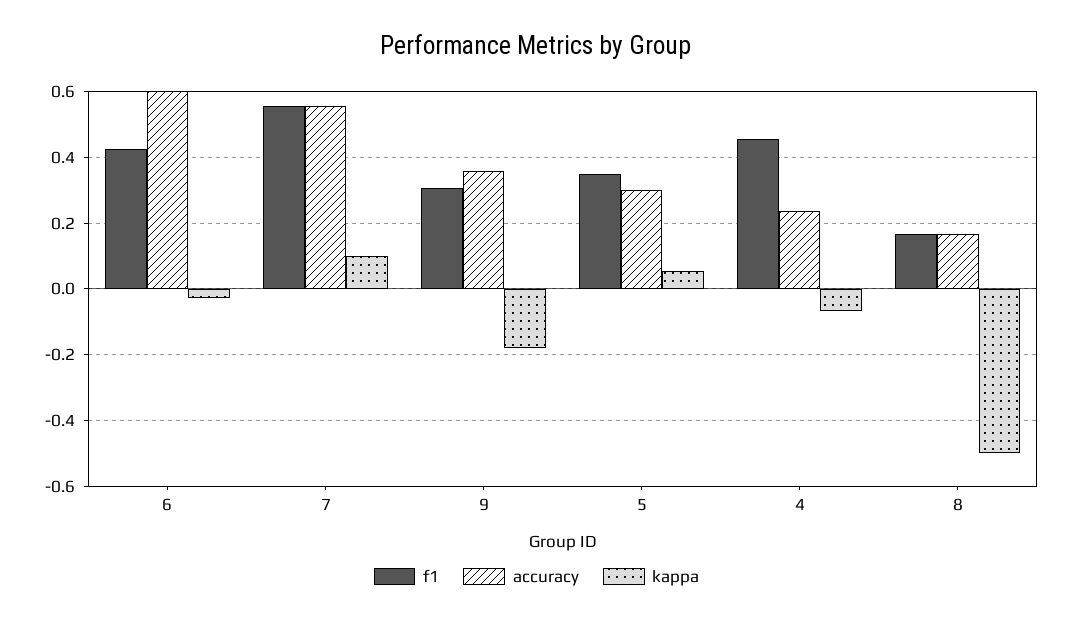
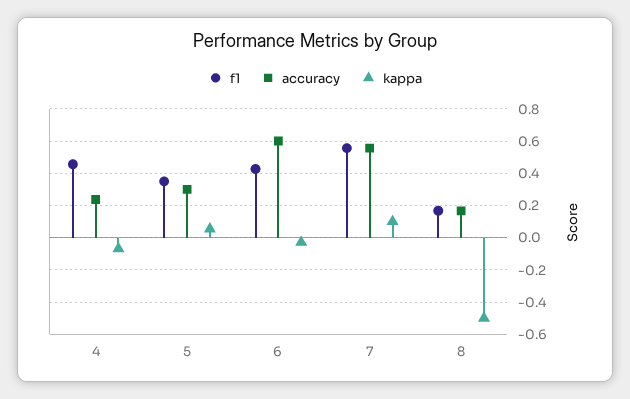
f1, 9: 0.3 -> none
accuracy, 9: 0.36 -> none
kappa, 9: -0.18 -> none

